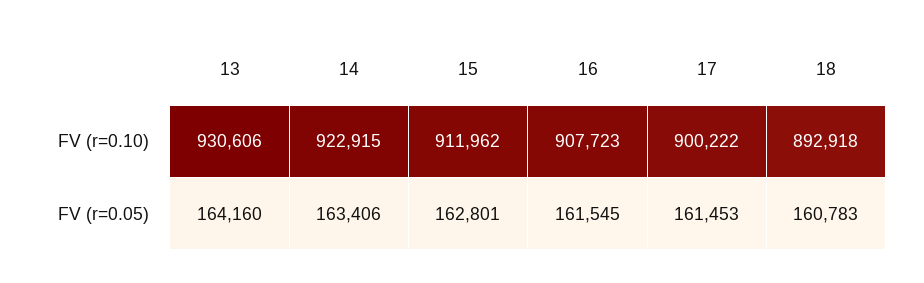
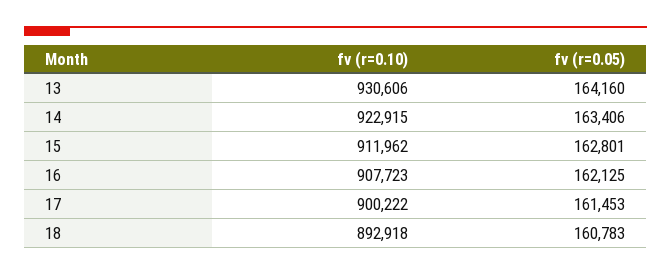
16, FV (r=0.05): 161545 -> 162125

